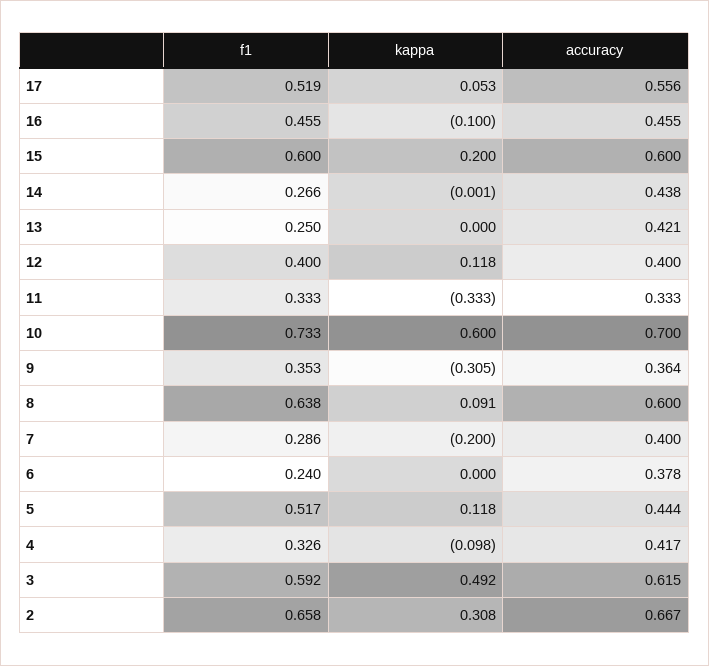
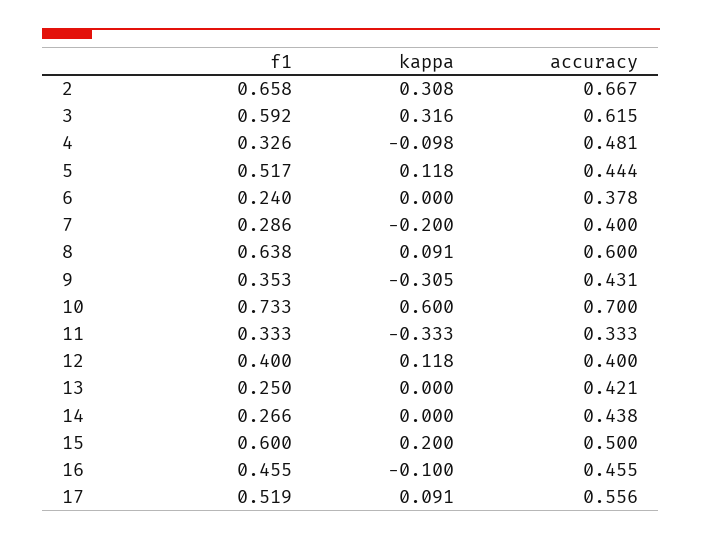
kappa, 17: 0.053 -> 0.091
accuracy, 15: 0.6 -> 0.5
kappa, 14: -0.001 -> 0
accuracy, 9: 0.364 -> 0.431
accuracy, 4: 0.417 -> 0.481
kappa, 3: 0.492 -> 0.316

